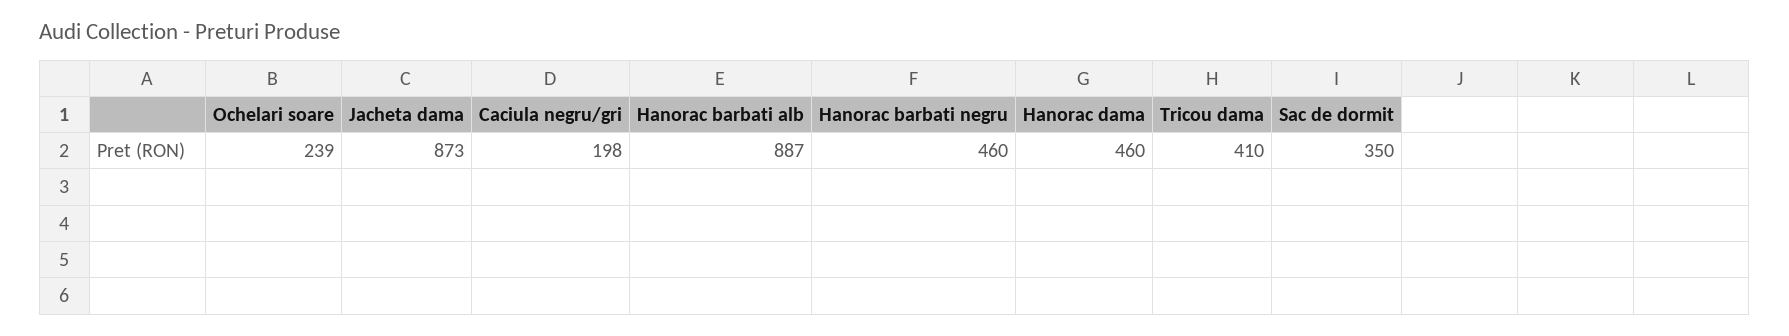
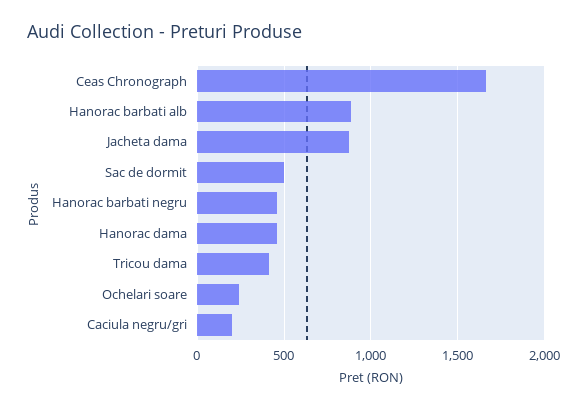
Sac de dormit: 350 -> 500
Ceas Chronograph: none -> 1650

